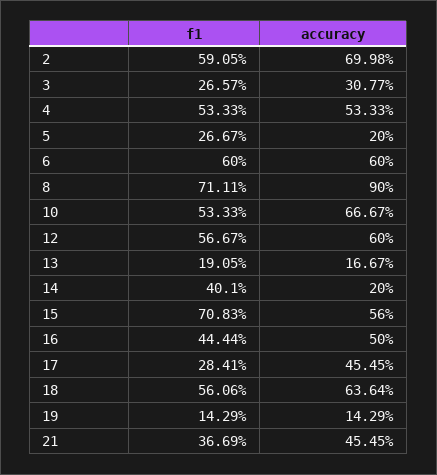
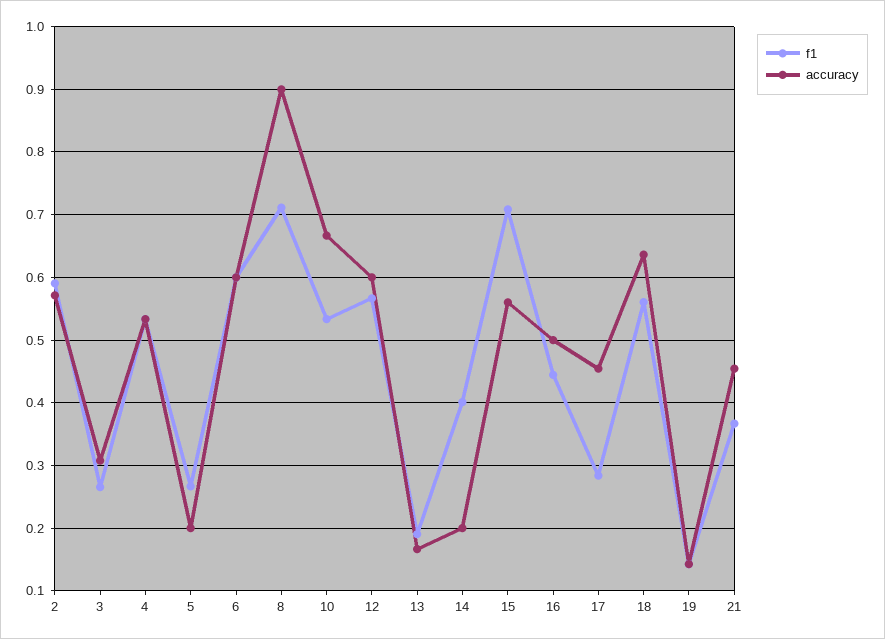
accuracy, 2: 0.6998 -> 0.57

